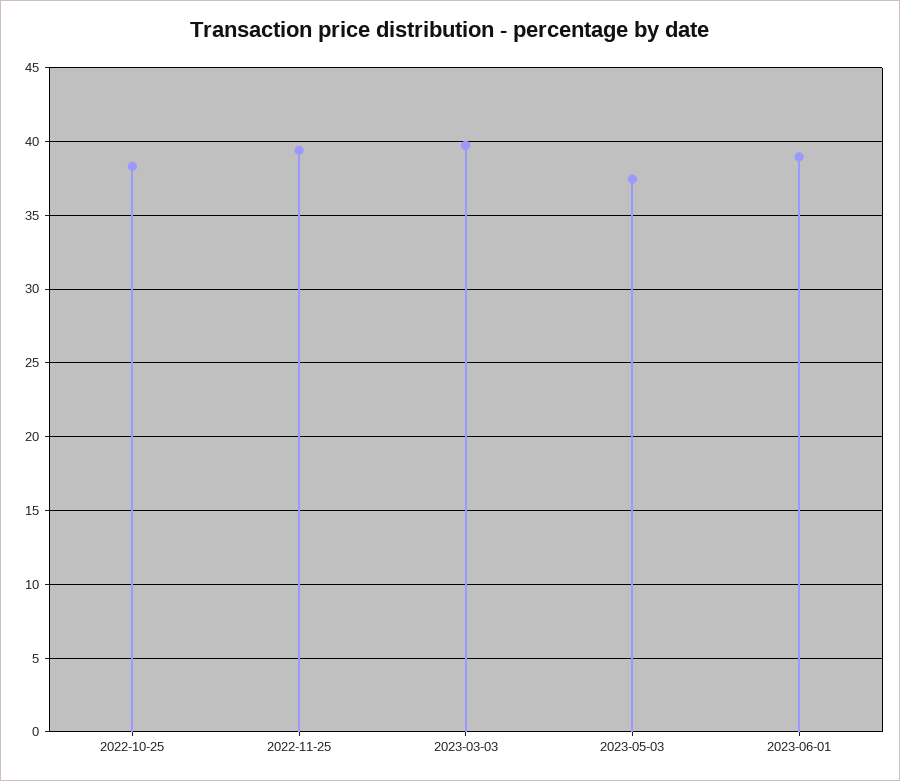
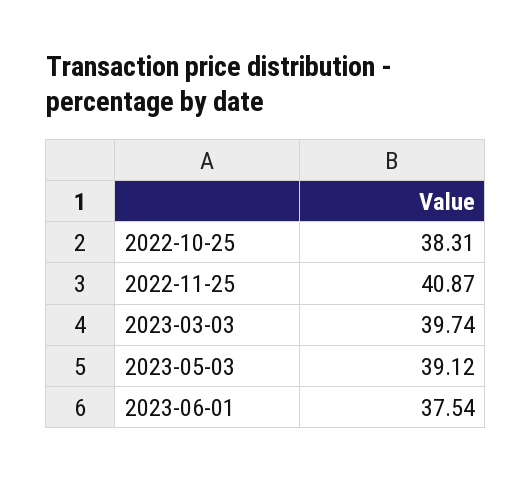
2022-11-25: 39.5 -> 40.87
2023-05-03: 37.5 -> 39.12
2023-06-01: 39 -> 37.54

